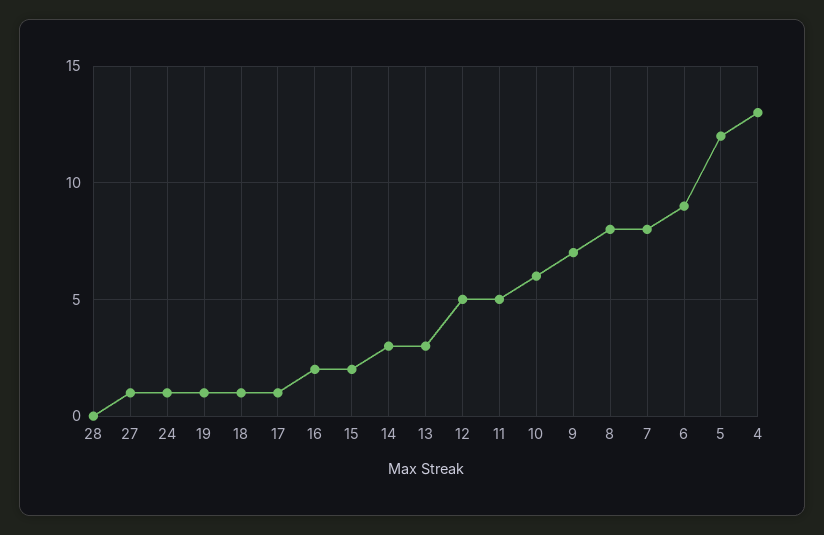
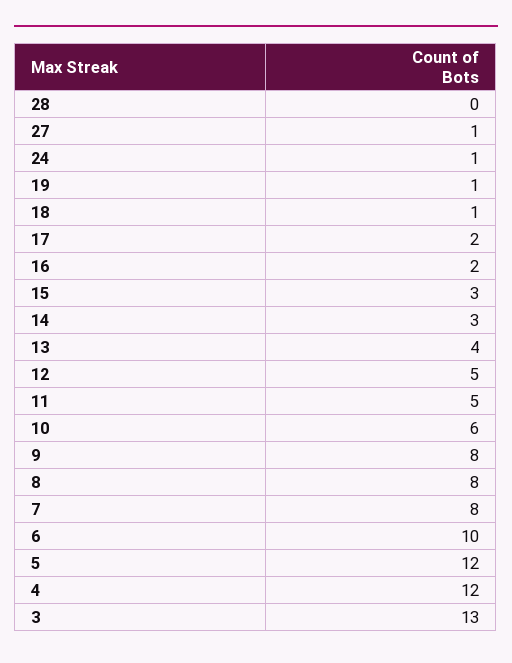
17: 1 -> 2
15: 2 -> 3
13: 3 -> 4
9: 7 -> 8
6: 9 -> 10
4: 13 -> 12
3: none -> 13

